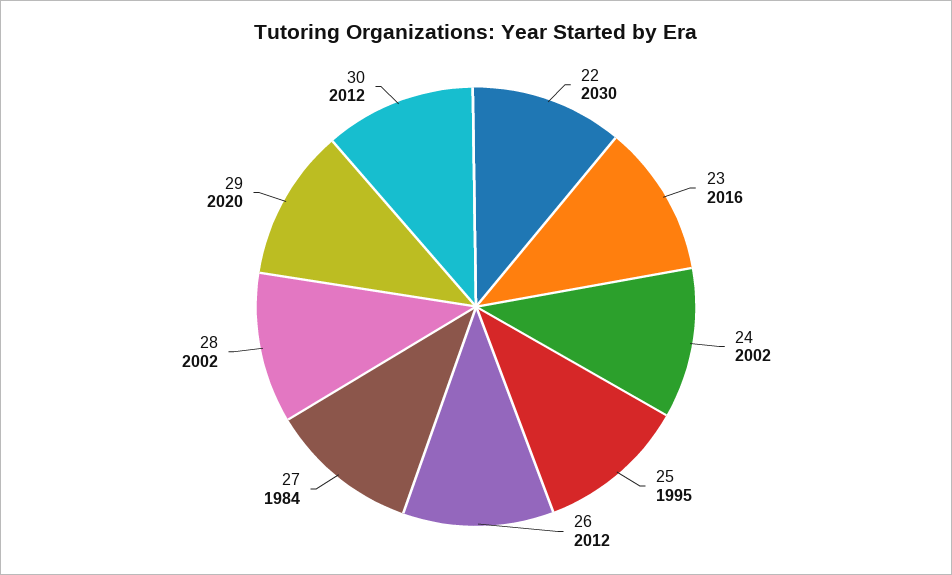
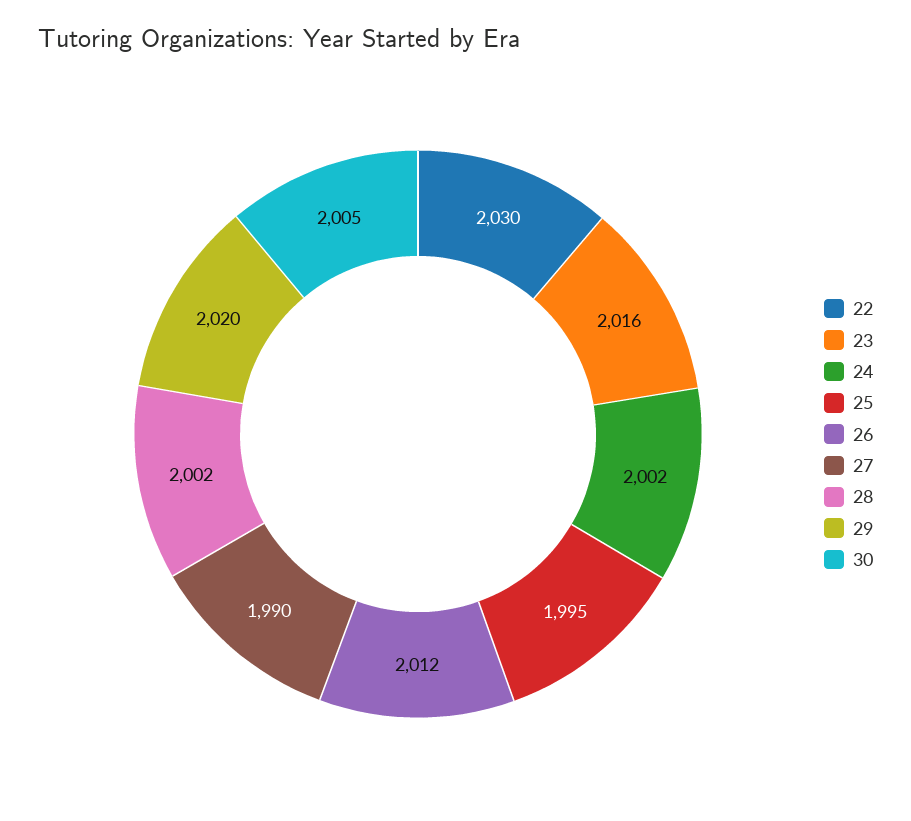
27: 1984 -> 1990
30: 2012 -> 2005

